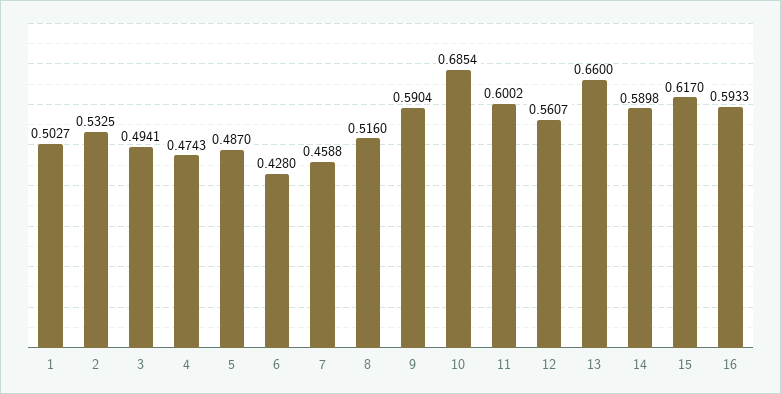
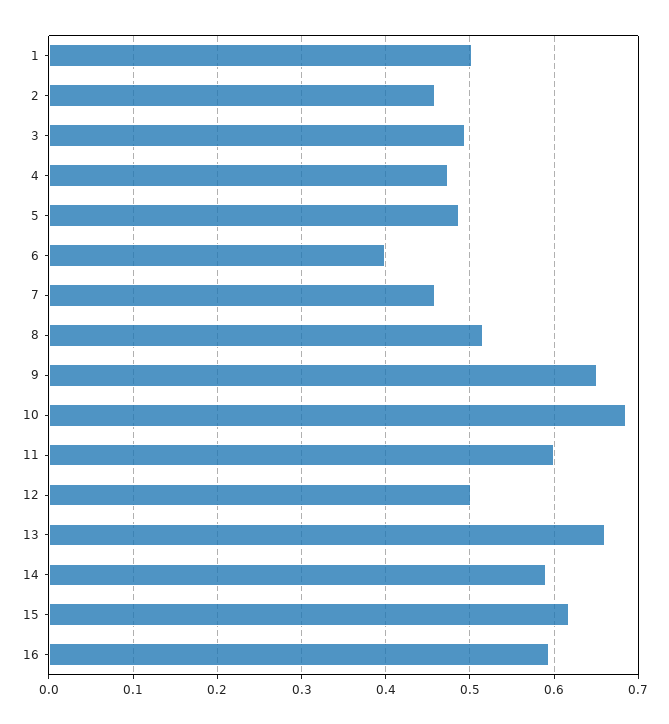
2: 0.5325 -> 0.46
6: 0.428 -> 0.4
9: 0.5904 -> 0.65
12: 0.5607 -> 0.5

